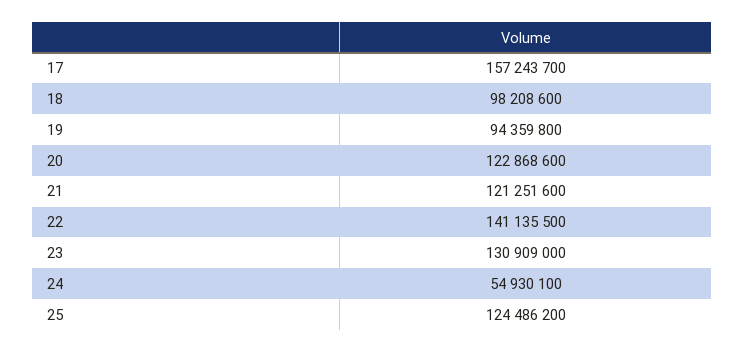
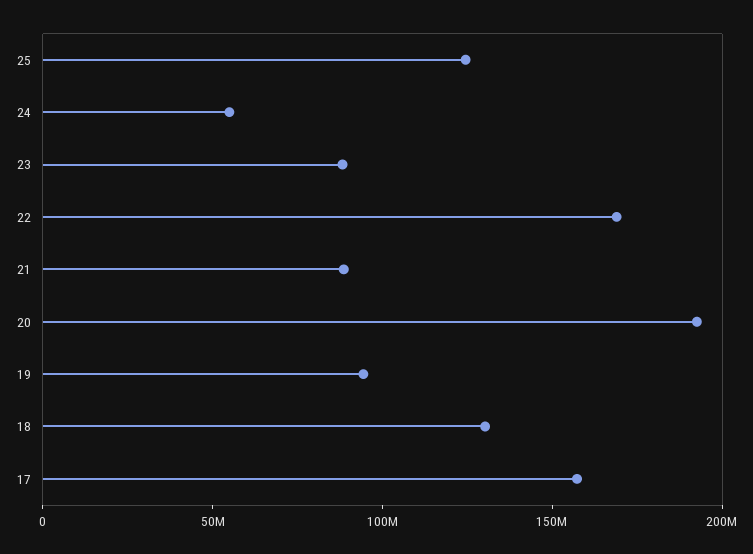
18: 98208600 -> 130000000
20: 122868600 -> 190000000
21: 121251600 -> 90000000
22: 141135500 -> 170000000
23: 130909000 -> 90000000

